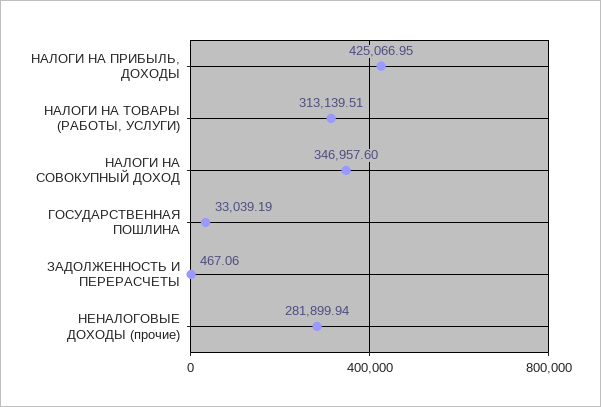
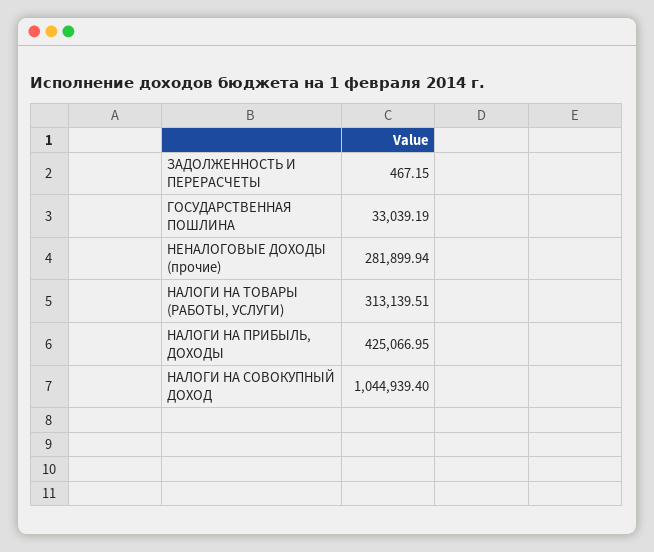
НАЛОГИ НА СОВОКУПНЫЙ ДОХОД: 346957.6 -> 1044939.4
ЗАДОЛЖЕННОСТЬ И ПЕРЕРАСЧЕТЫ: 467.06 -> 467.15

